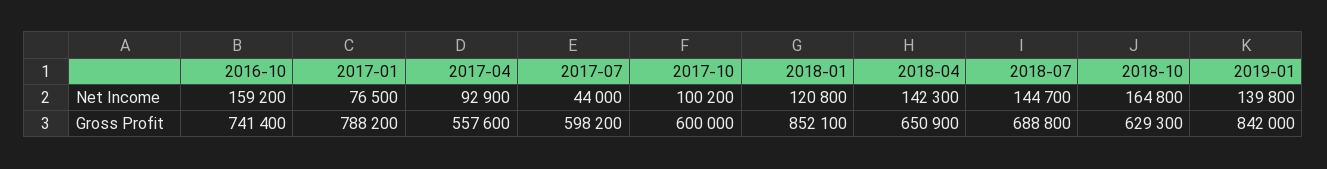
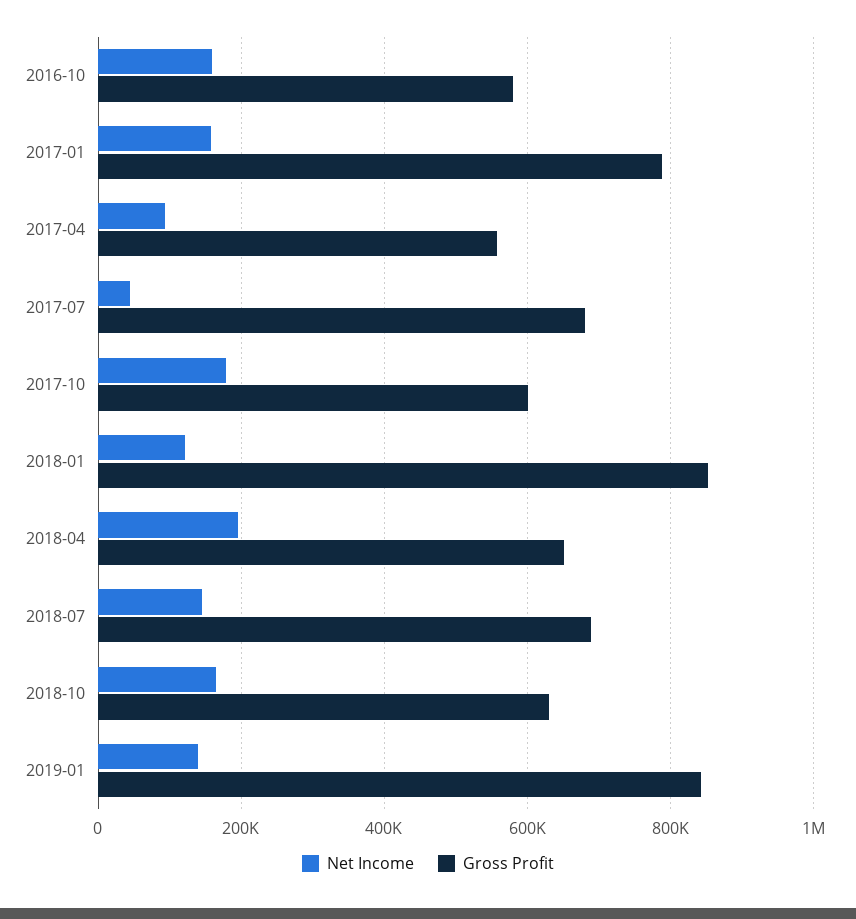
Net Income, 2017-01: 76500 -> 160000
Net Income, 2017-10: 100200 -> 180000
Net Income, 2018-04: 142300 -> 200000
Gross Profit, 2016-10: 741400 -> 580000
Gross Profit, 2017-07: 598200 -> 680000

